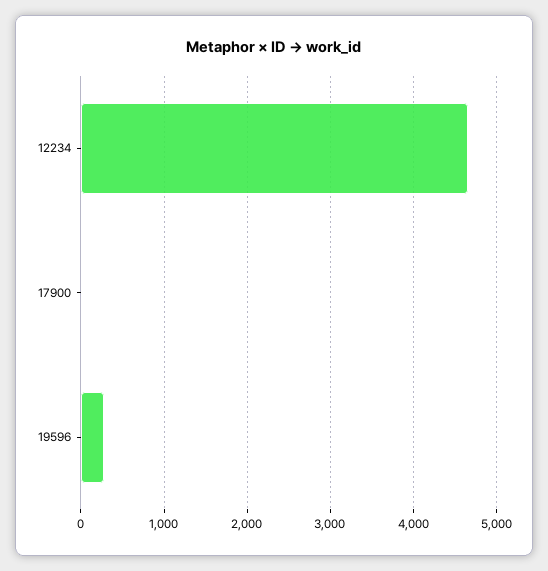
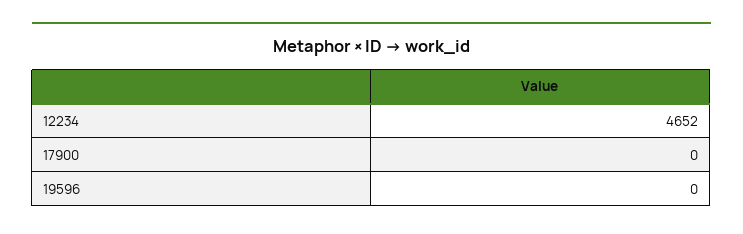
19596: 300 -> 0

